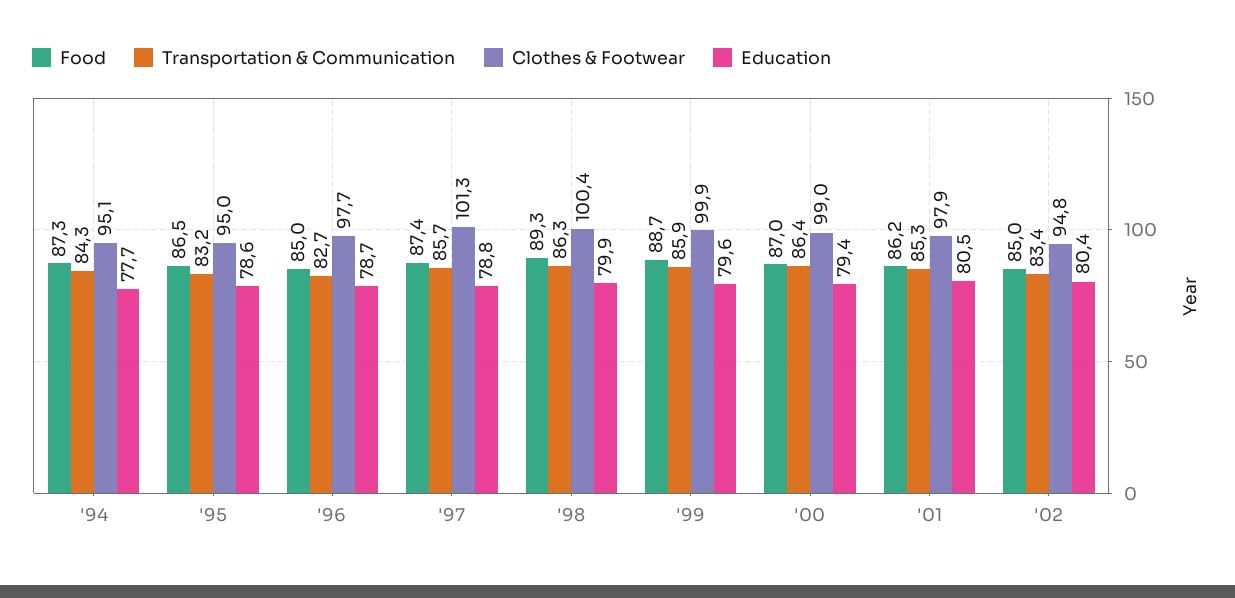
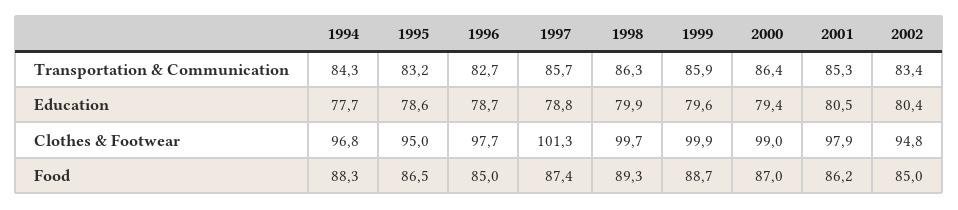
Food, '94: 87.3 -> 88.3
Clothes & Footwear, '94: 95.1 -> 96.8
Clothes & Footwear, '98: 100.4 -> 99.7

